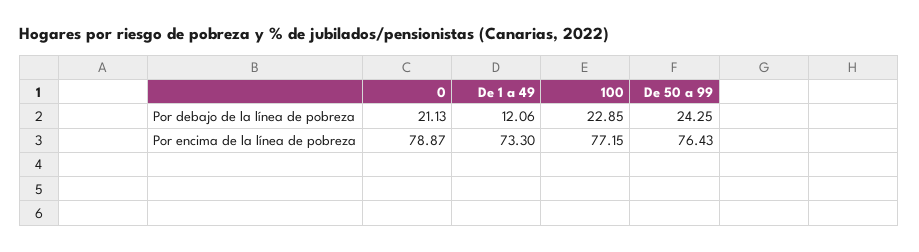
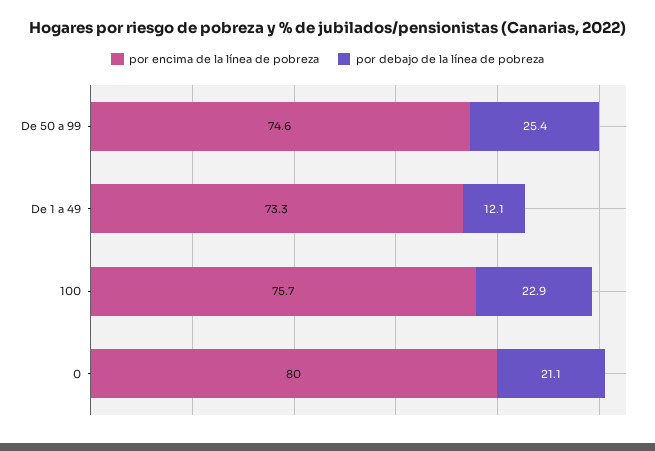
Por debajo de la línea de pobreza, De 50 a 99: 24.25 -> 25.4
Por encima de la línea de pobreza, 0: 78.87 -> 80
Por encima de la línea de pobreza, 100: 77.15 -> 75.7
Por encima de la línea de pobreza, De 50 a 99: 76.43 -> 74.6

